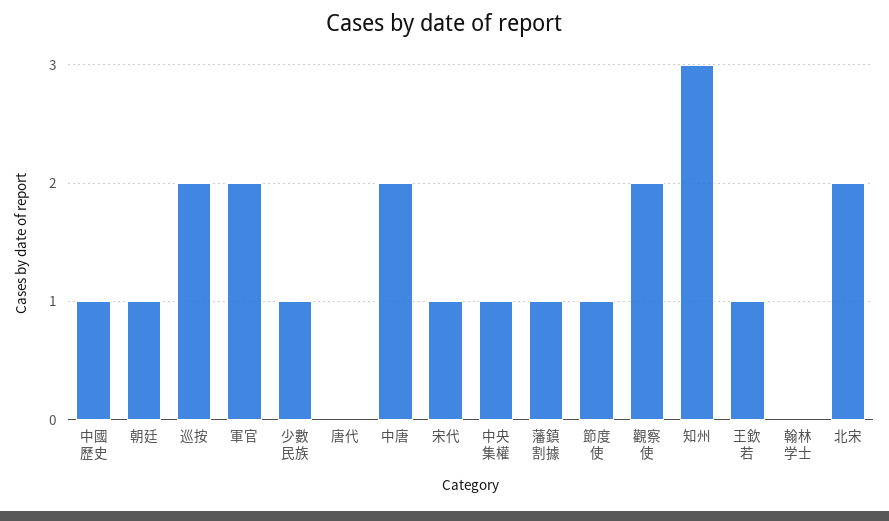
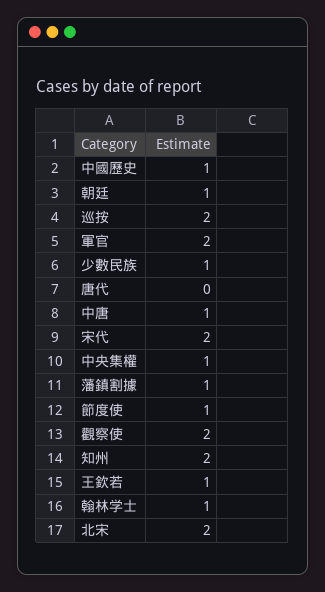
中唐: 2 -> 1
宋代: 1 -> 2
知州: 3 -> 2
翰林学士: 0 -> 1

